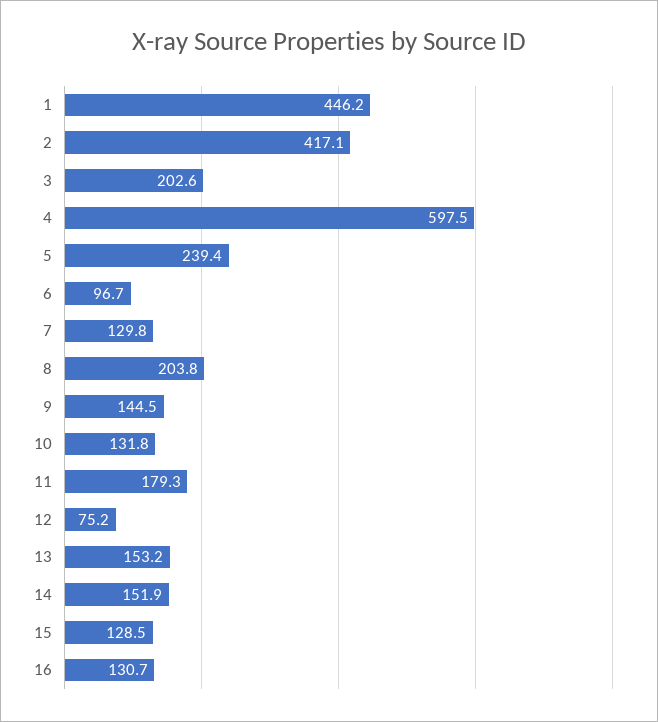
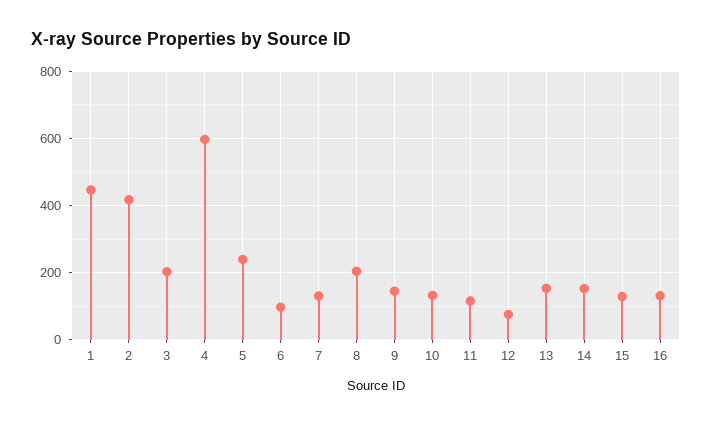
11: 179.3 -> 120

